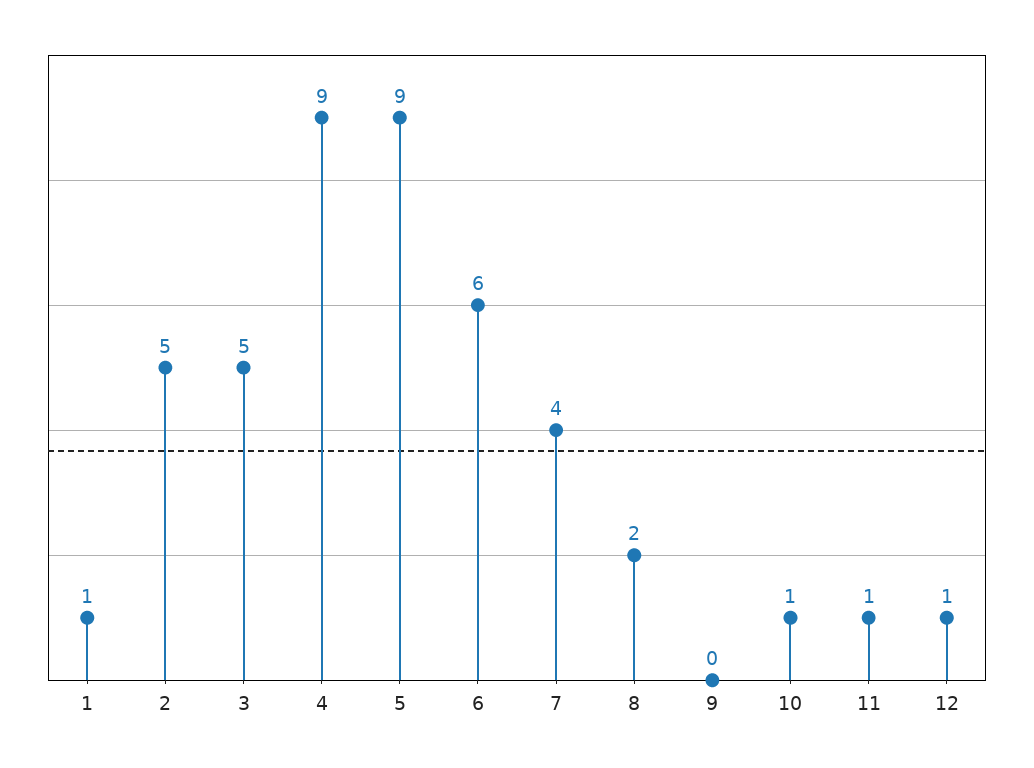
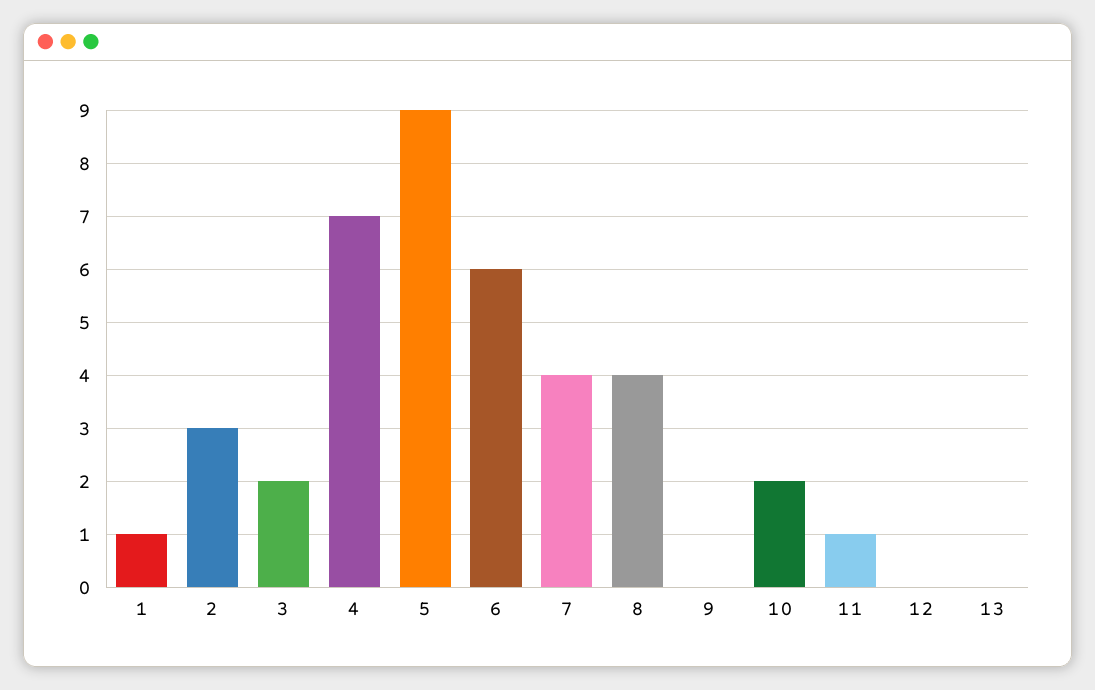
2: 5 -> 3
3: 5 -> 2
4: 9 -> 7
8: 2 -> 4
10: 1 -> 2
12: 1 -> 0
13: none -> 0

